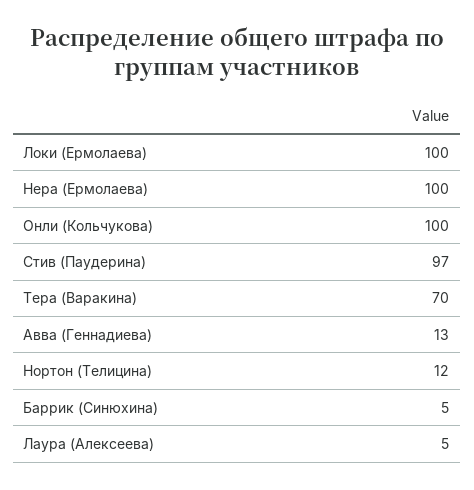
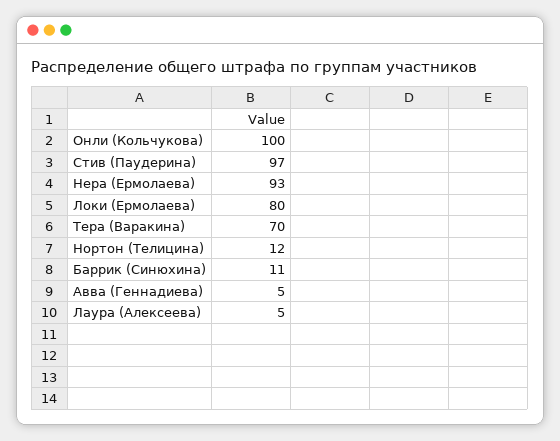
Локи (Ермолаева): 100 -> 80
Нера (Ермолаева): 100 -> 93
Авва (Геннадиева): 13 -> 5
Баррик (Синюхина): 5 -> 11

